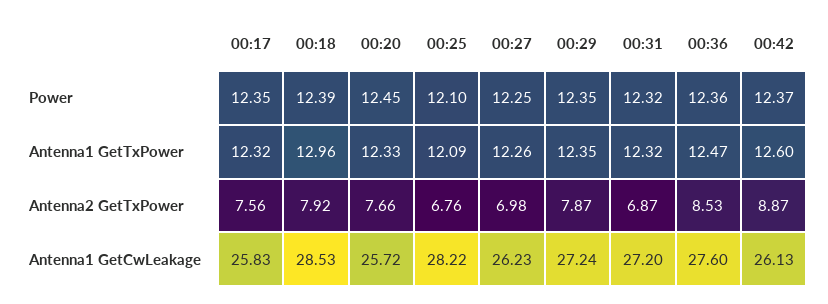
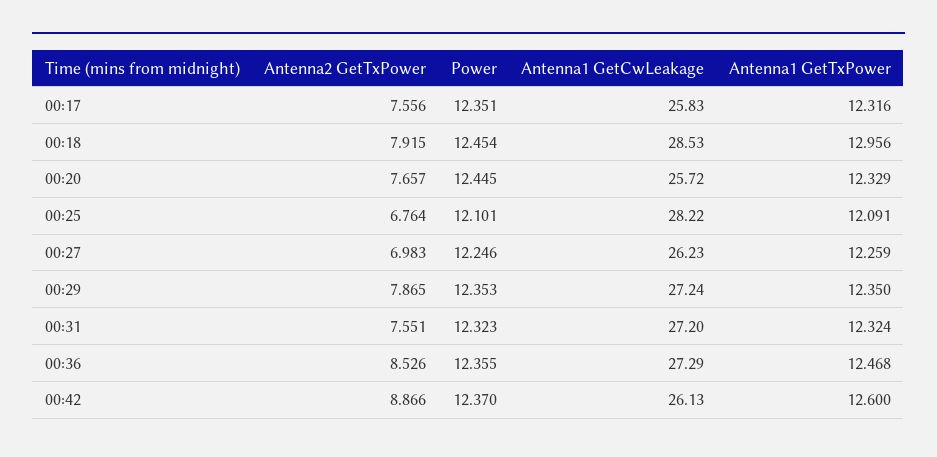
00:18, Power: 12.39 -> 12.454
00:31, Antenna2 GetTxPower: 6.87 -> 7.551
00:36, Antenna1 GetCwLeakage: 27.6 -> 27.29

